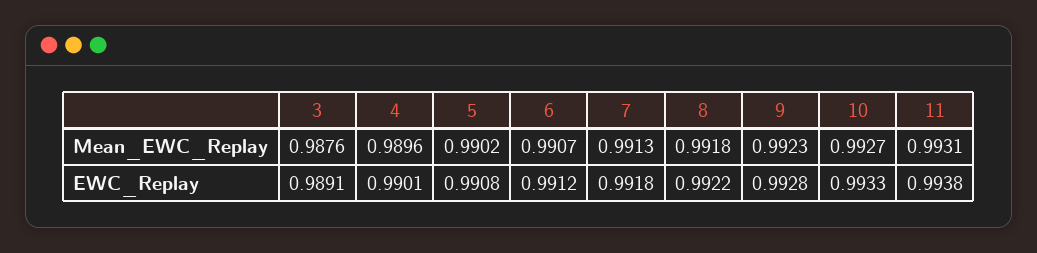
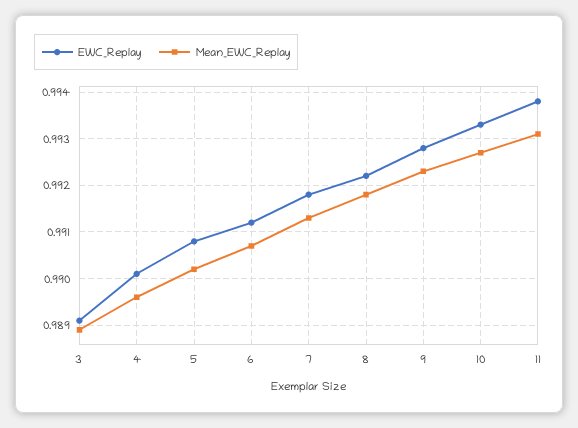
Mean_EWC_Replay, 3: 0.9876 -> 0.989

